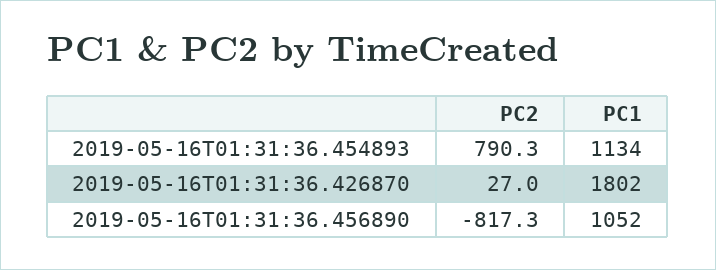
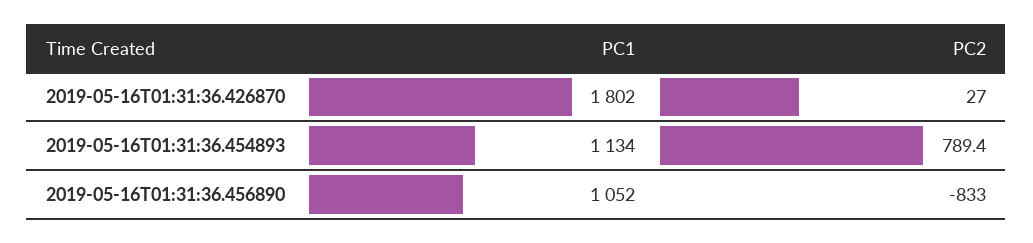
PC2, 2019-05-16T01:31:36.454893: 790.3 -> 789.4
PC2, 2019-05-16T01:31:36.456890: -817.3 -> -833

